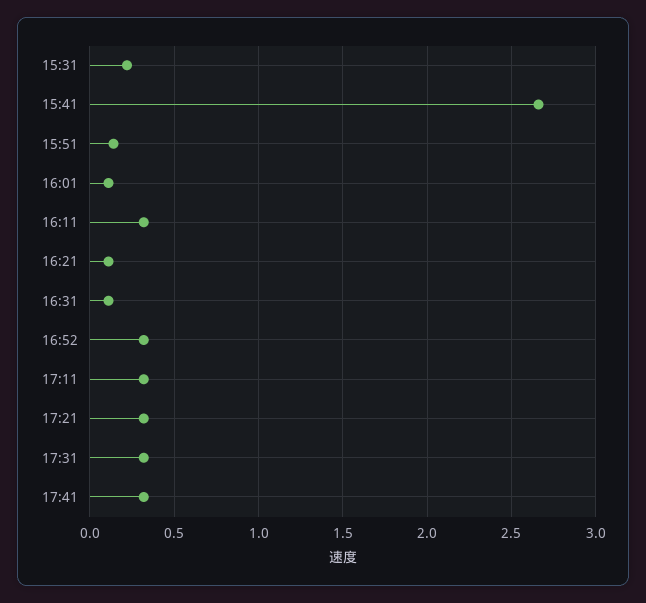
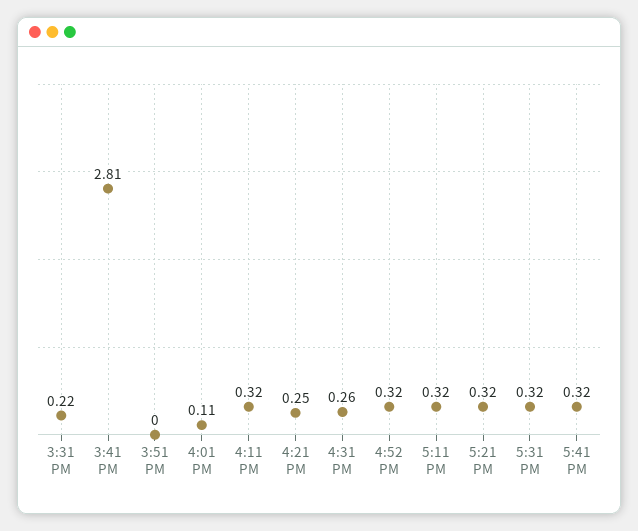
15:41: 2.65 -> 2.81
15:51: 0.15 -> 0
16:21: 0.1 -> 0.25
16:31: 0.1 -> 0.26

